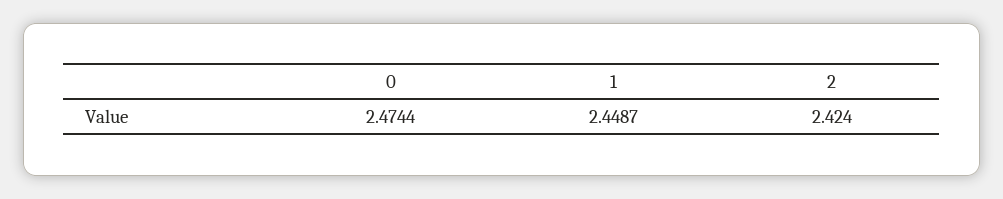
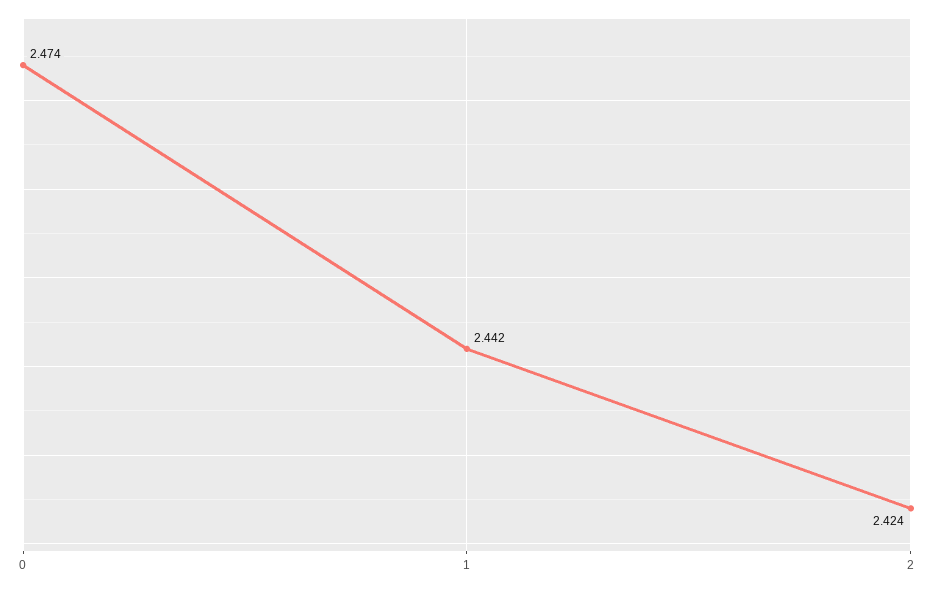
1: 2.4487 -> 2.442

